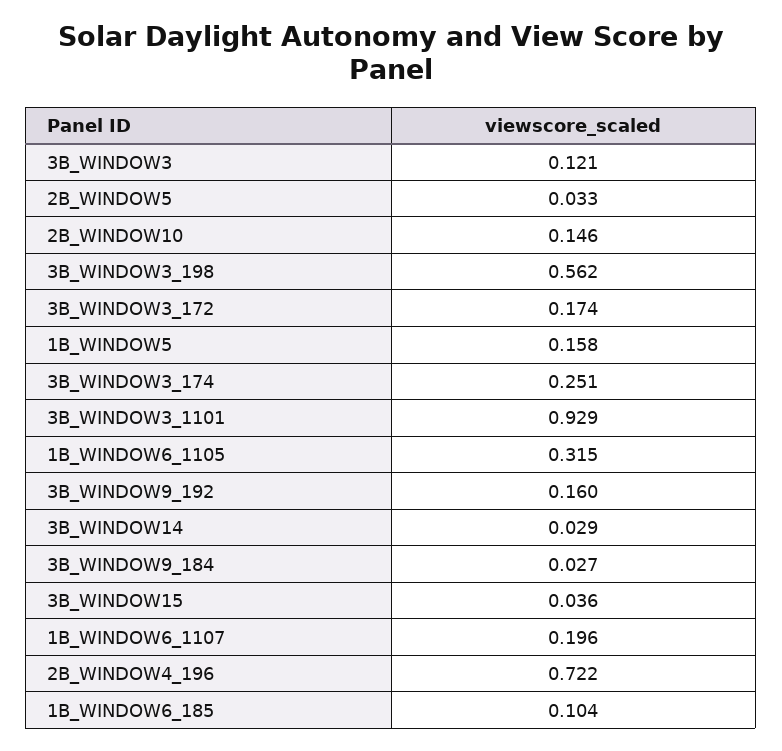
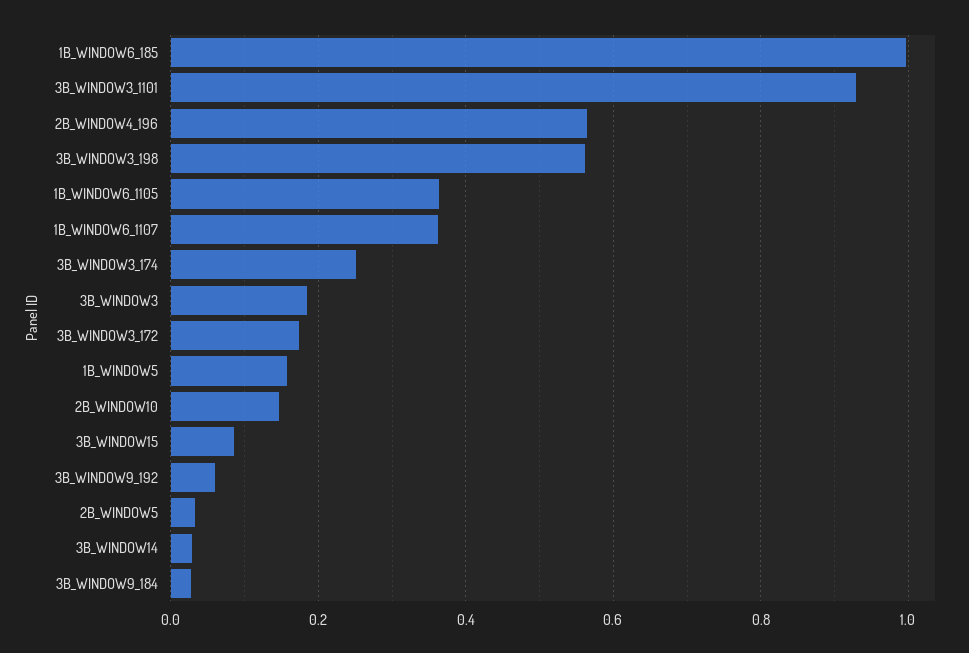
3B_WINDOW3: 0.121 -> 0.18
1B_WINDOW6_1105: 0.315 -> 0.36
3B_WINDOW9_192: 0.16 -> 0.06
3B_WINDOW15: 0.036 -> 0.08
1B_WINDOW6_1107: 0.196 -> 0.36
2B_WINDOW4_196: 0.722 -> 0.56
1B_WINDOW6_185: 0.104 -> 1

